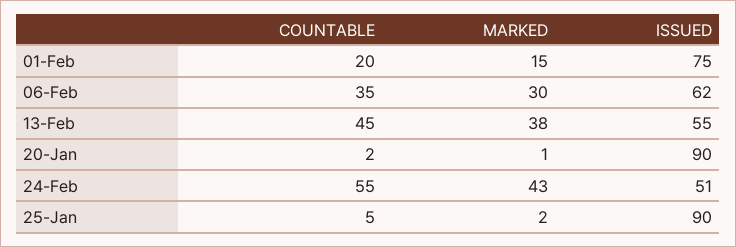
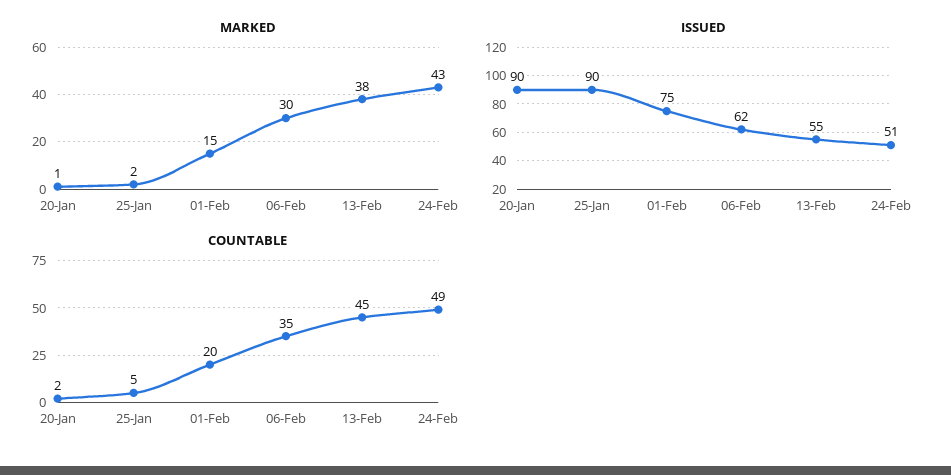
COUNTABLE, 24-Feb: 55 -> 49

